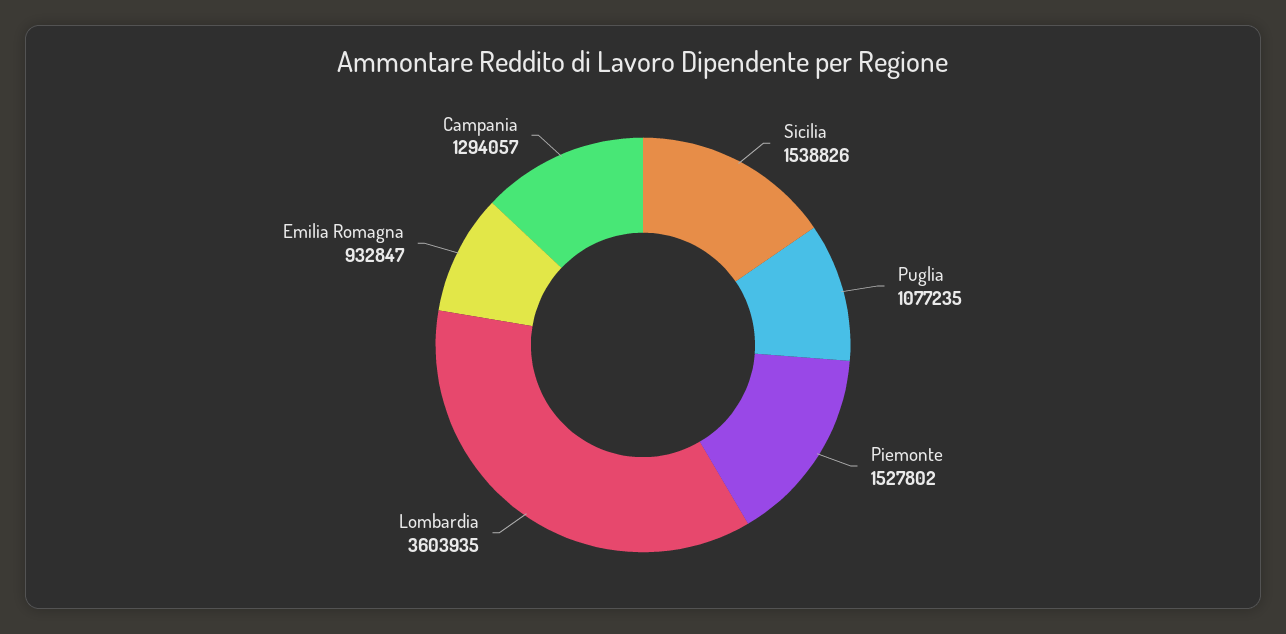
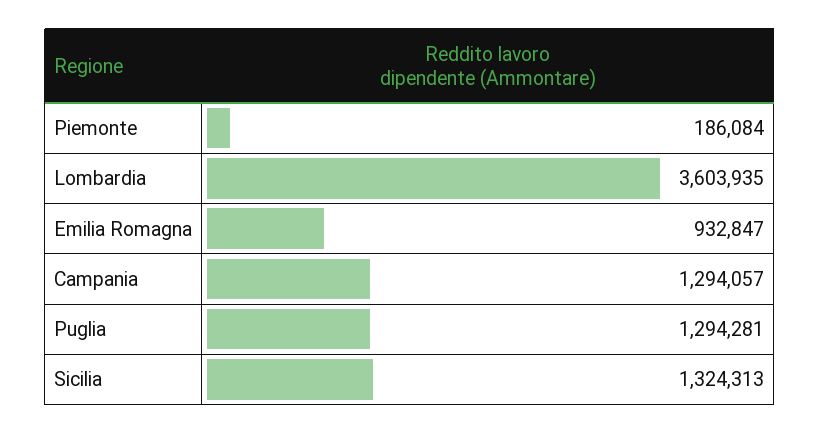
Sicilia: 1538826 -> 1324313
Puglia: 1077235 -> 1294281
Piemonte: 1527802 -> 186084

